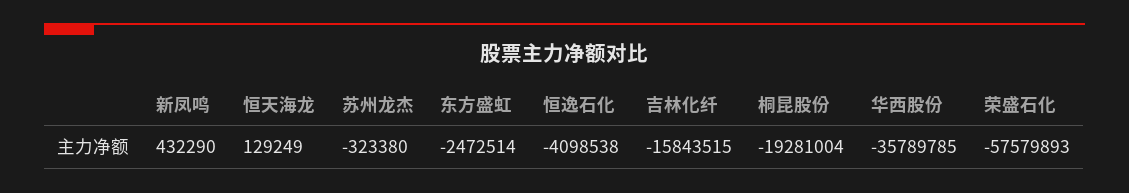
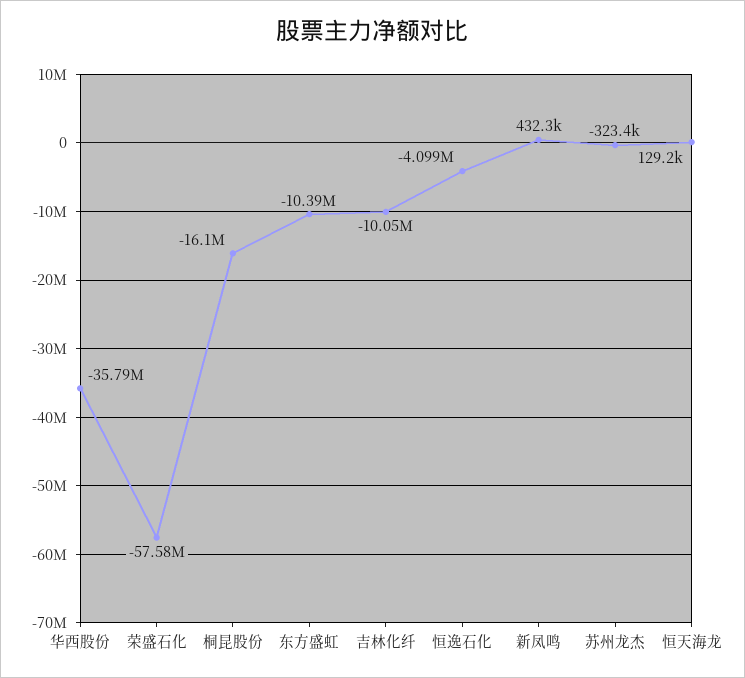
东方盛虹: -2472514 -> -10390000
吉林化纤: -15843515 -> -10050000
桐昆股份: -19281004 -> -16100000

